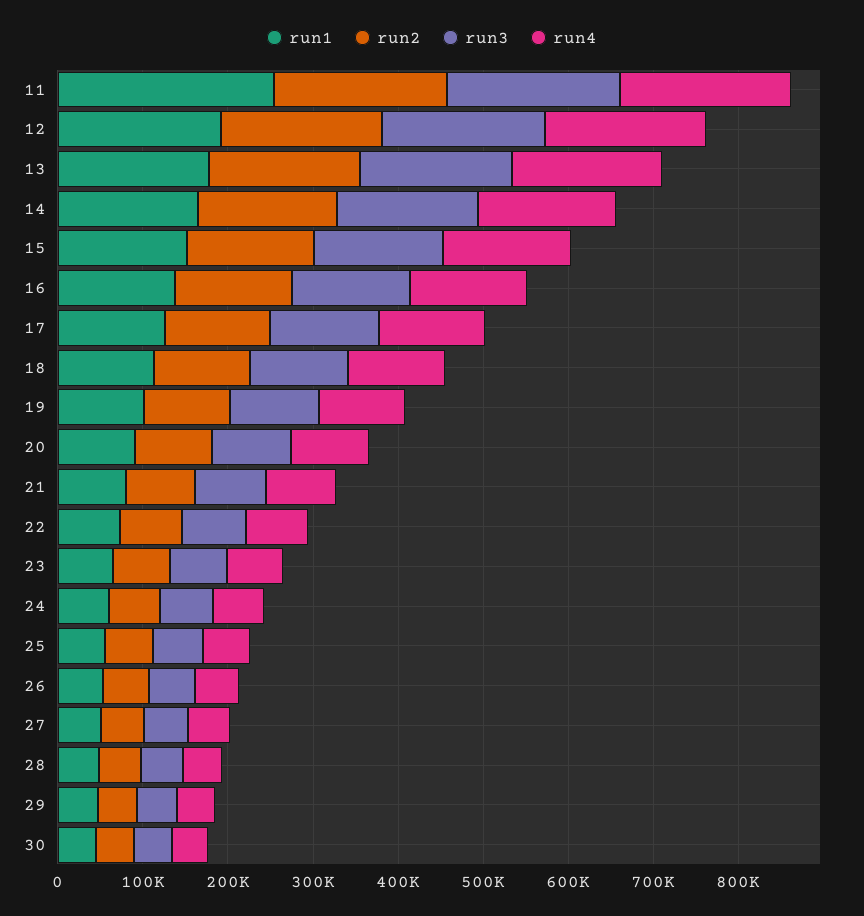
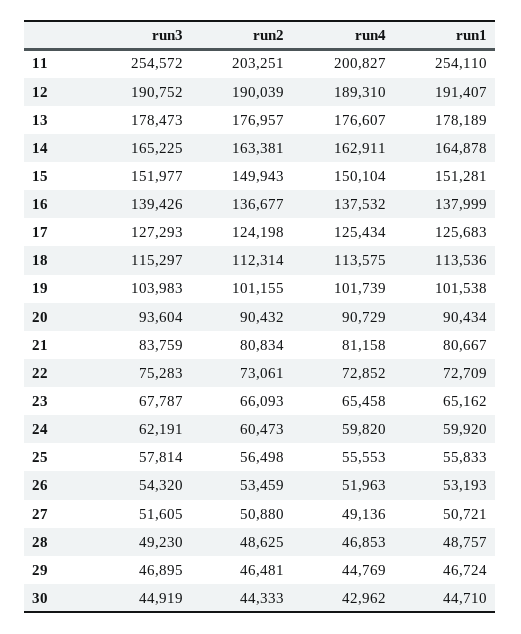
run3, 11: 200000 -> 254572

